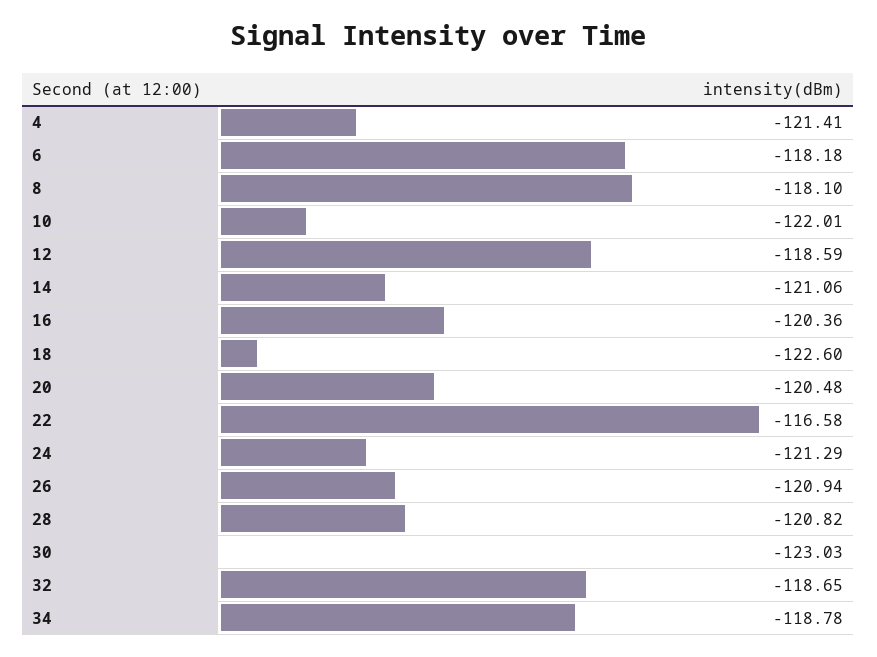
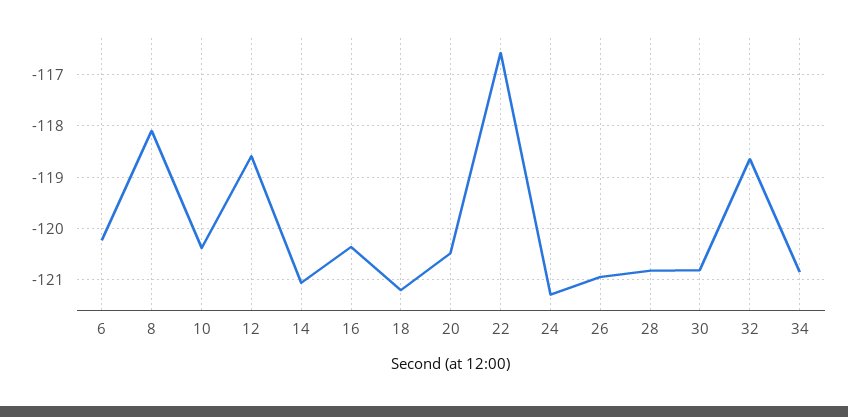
4: -121.41 -> none
6: -118.18 -> -120.2
10: -122.01 -> -120.4
18: -122.6 -> -121.2
30: -123.03 -> -120.8
34: -118.78 -> -120.8

